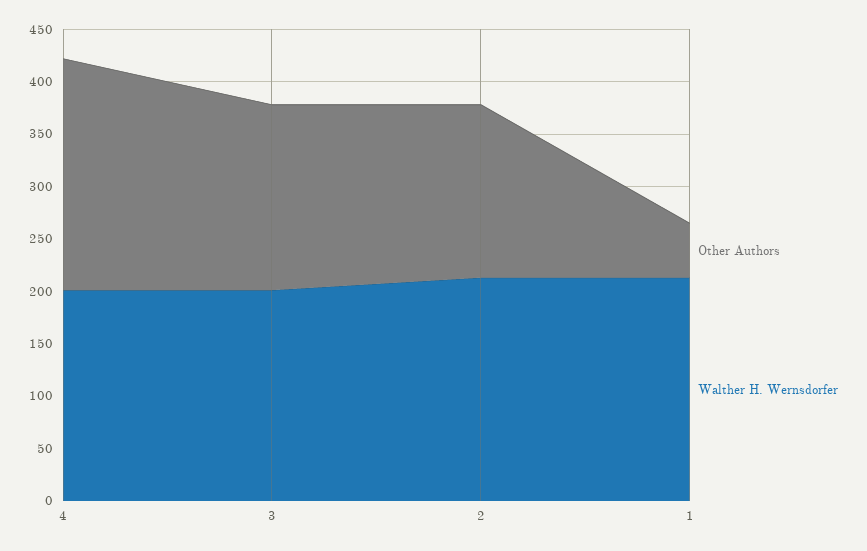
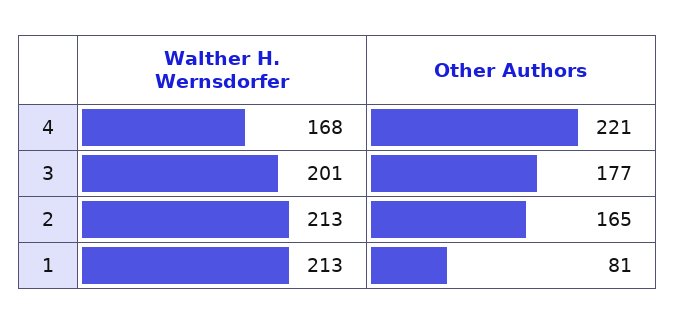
Walther H. Wernsdorfer, 4: 200 -> 168
Other Authors, 1: 50 -> 81

